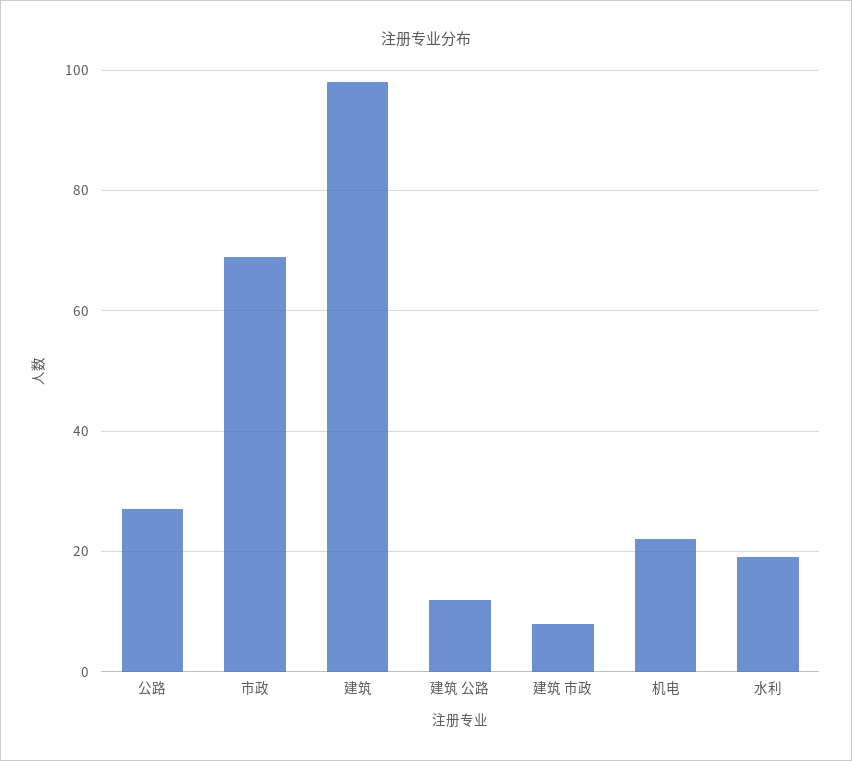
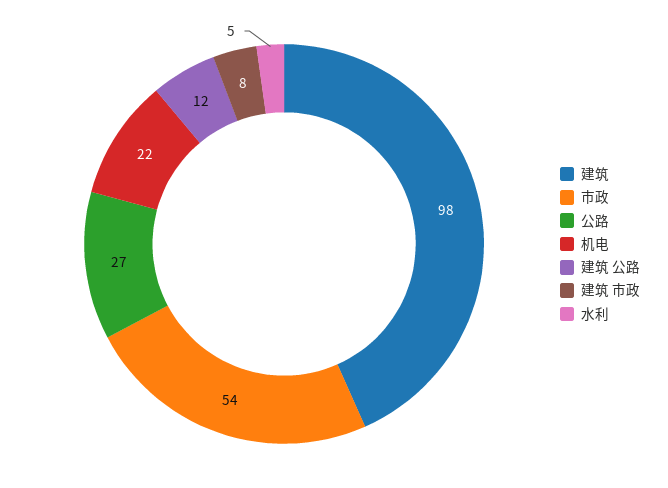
市政: 70 -> 54
水利: 20 -> 5

